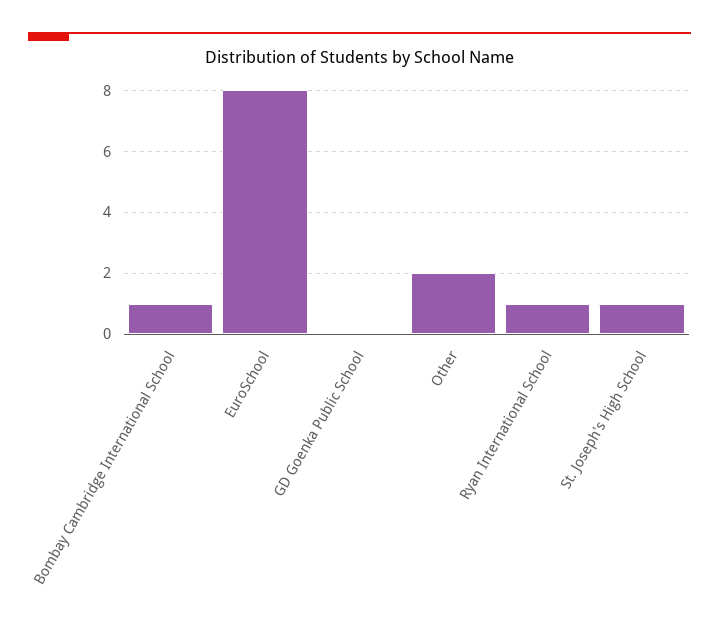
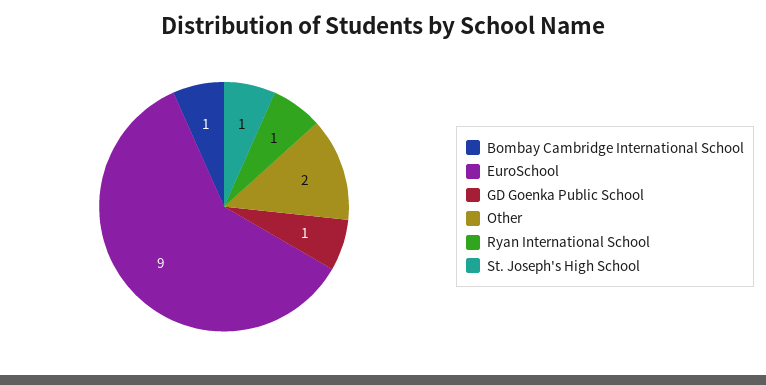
EuroSchool: 8 -> 9
GD Goenka Public School: 0 -> 1

